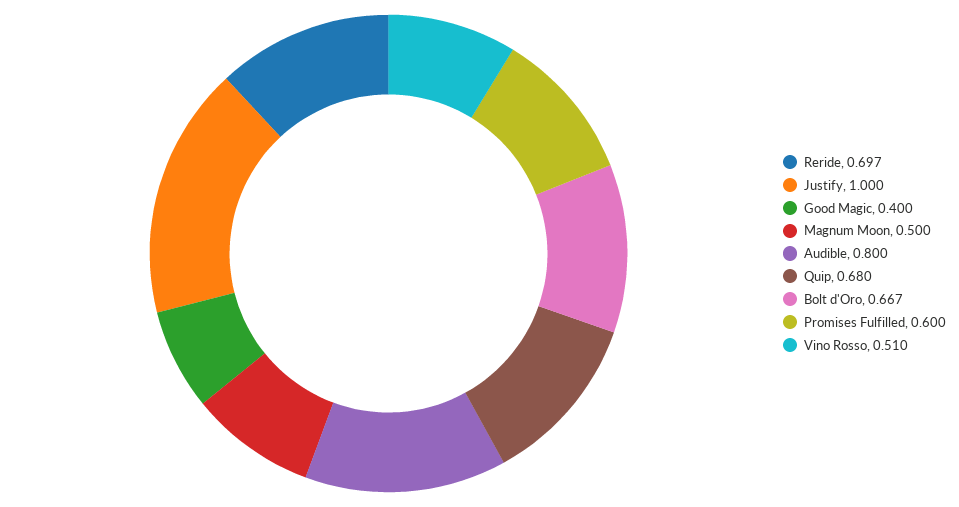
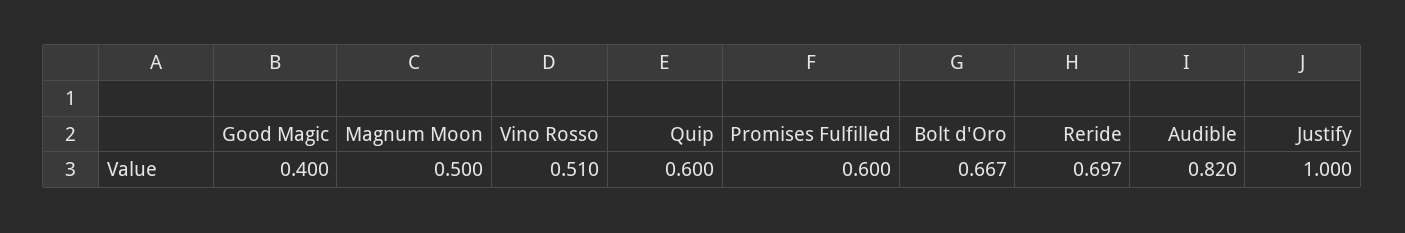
Audible: 0.8 -> 0.82
Quip: 0.68 -> 0.6

